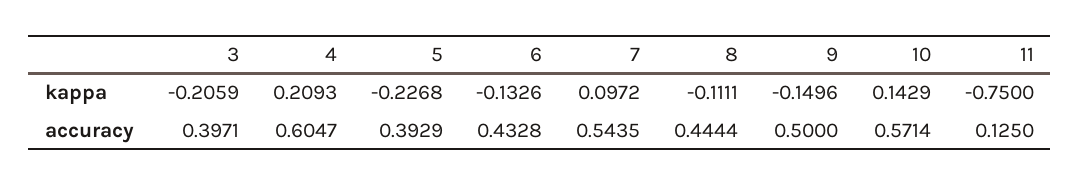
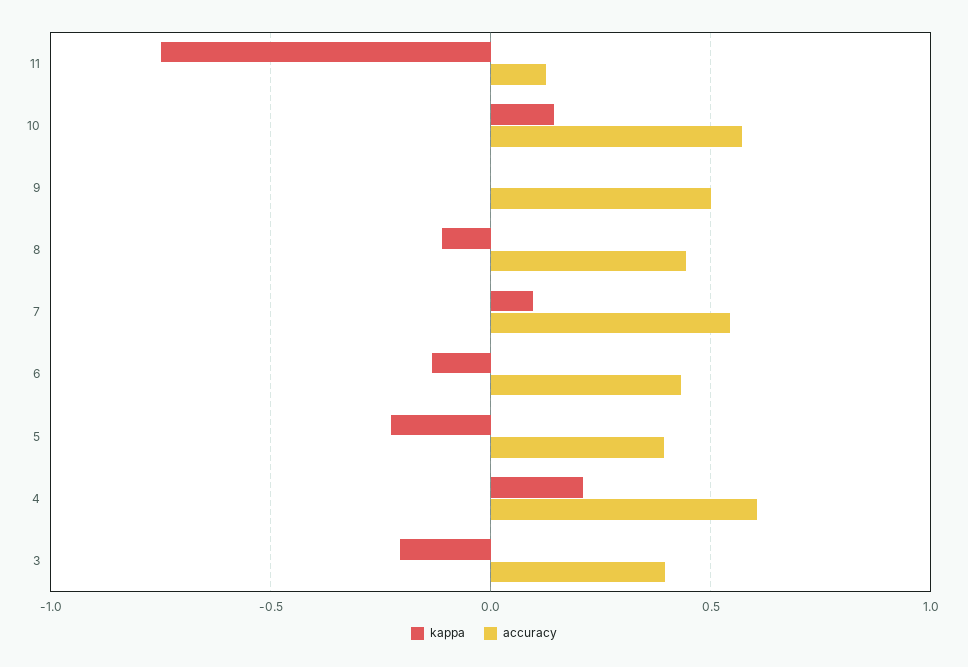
kappa, 9: -0.1496 -> 0

